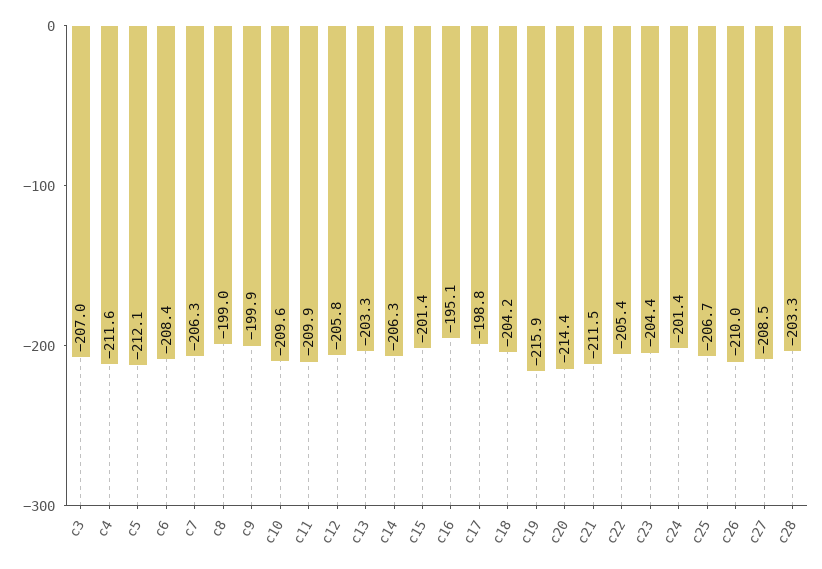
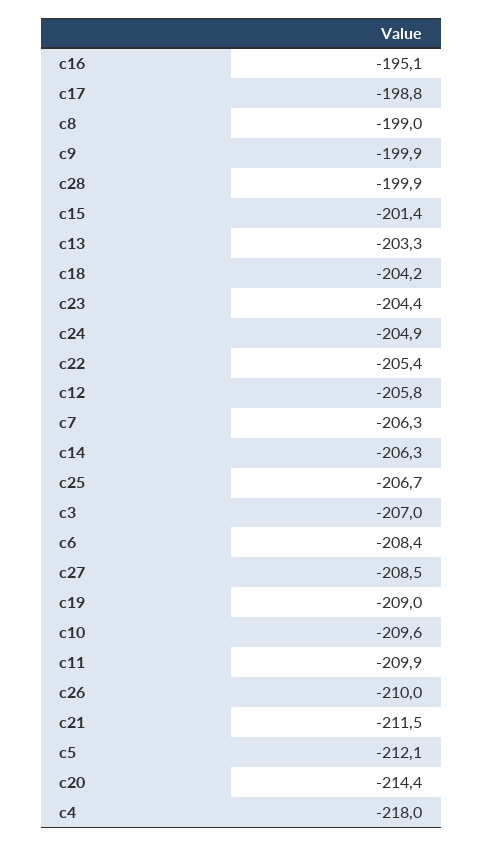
c4: -211.6 -> -218
c19: -215.9 -> -209
c24: -201.4 -> -204.9
c28: -203.3 -> -199.9

